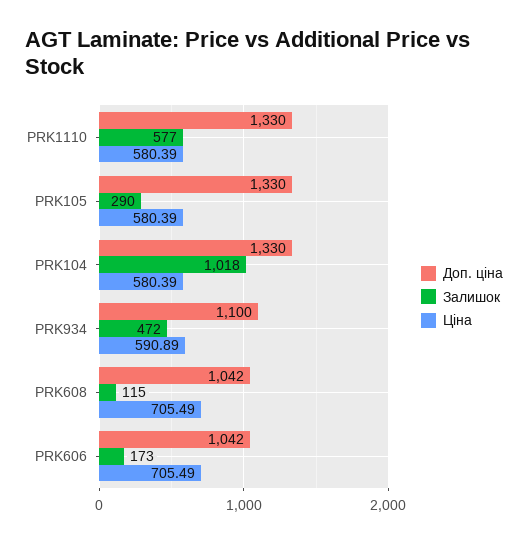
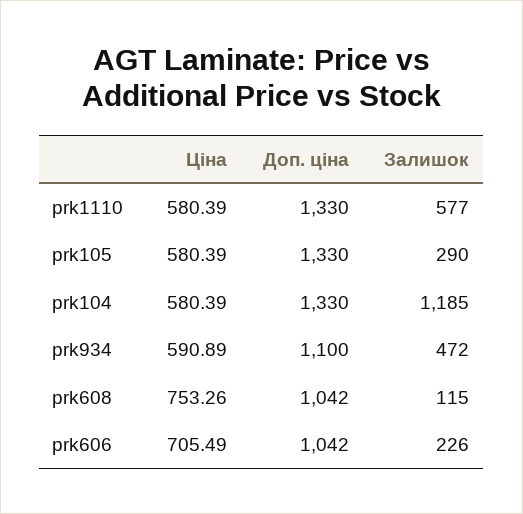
Залишок, PRK104: 1018 -> 1185
Ціна, PRK608: 705.49 -> 753.26
Залишок, PRK606: 173 -> 226

